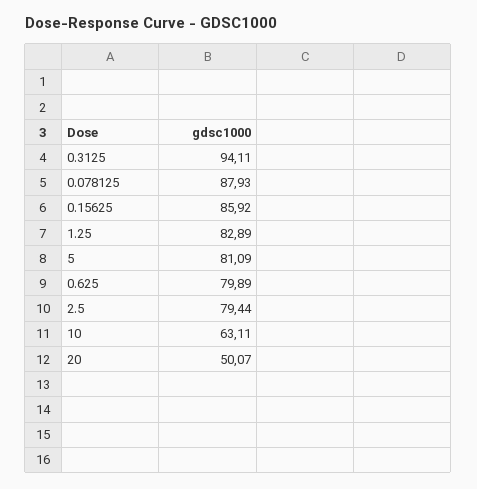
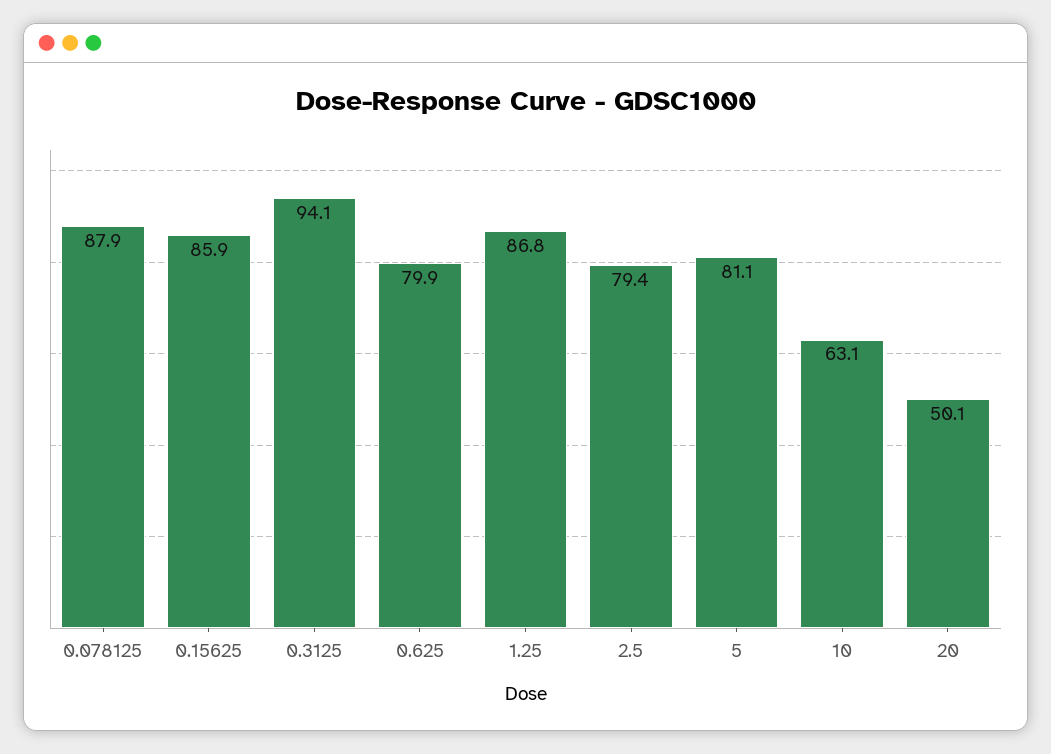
1.25: 82.89 -> 86.8

